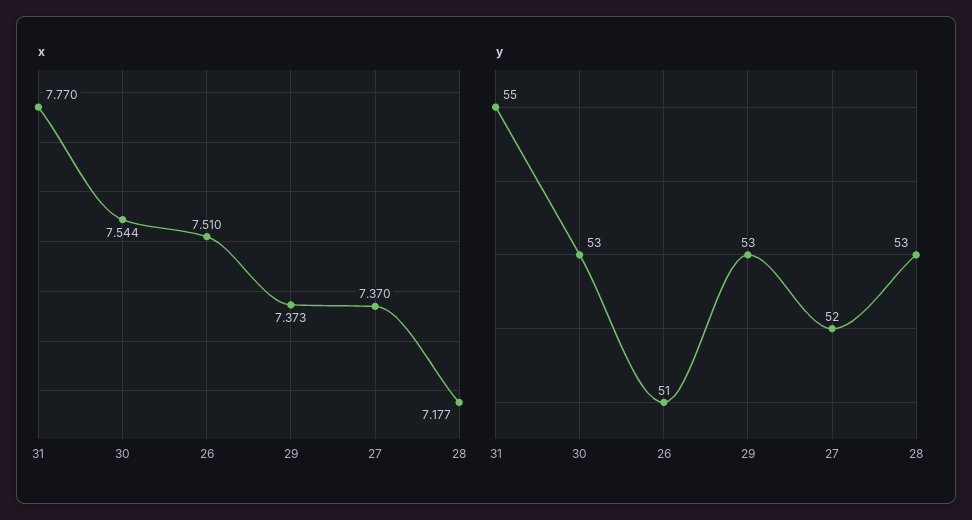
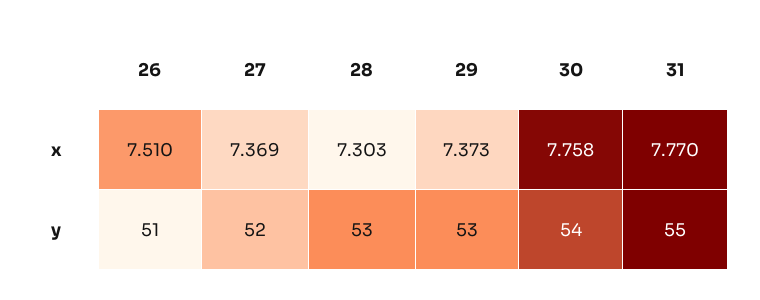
x, 30: 7.544 -> 7.758
x, 27: 7.37 -> 7.369
x, 28: 7.177 -> 7.303
y, 30: 53 -> 54

